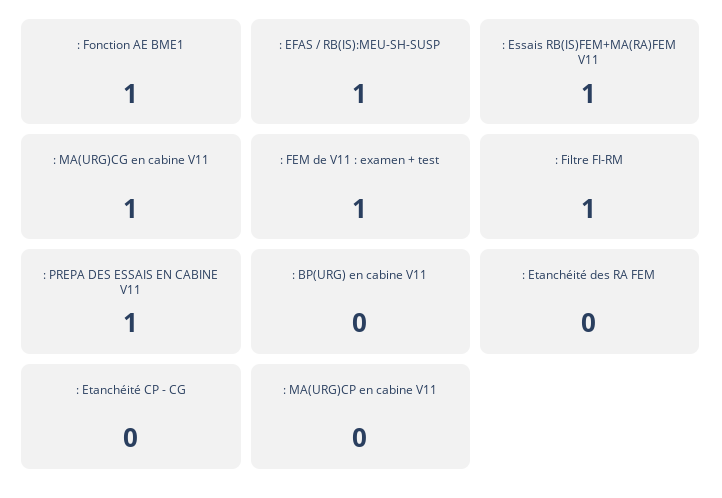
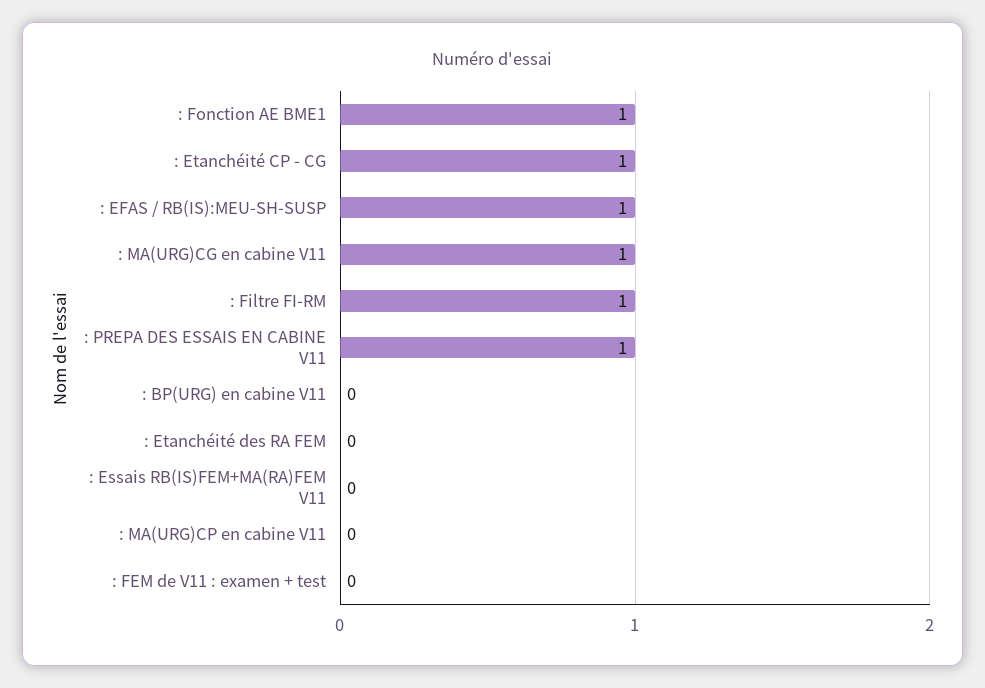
: Essais RB(IS)FEM+MA(RA)FEM V11: 1 -> 0
: FEM de V11 : examen + test: 1 -> 0
: Etanchéité CP - CG: 0 -> 1

